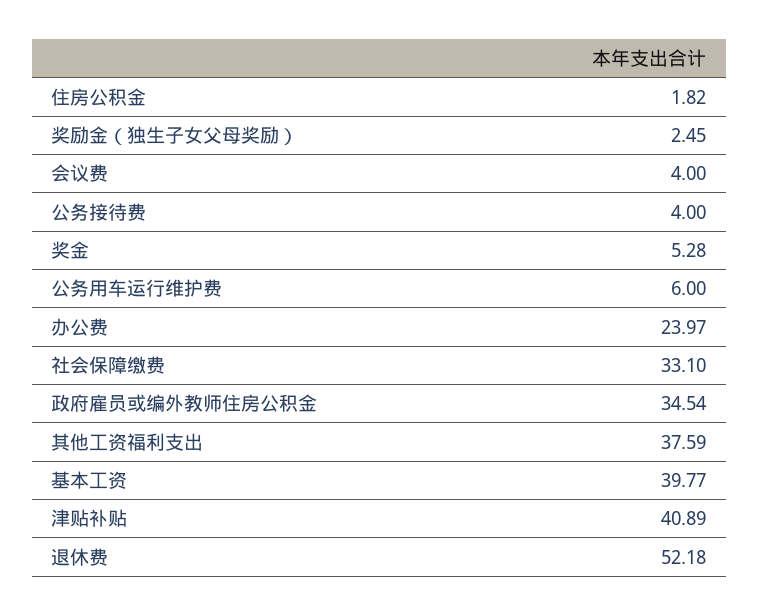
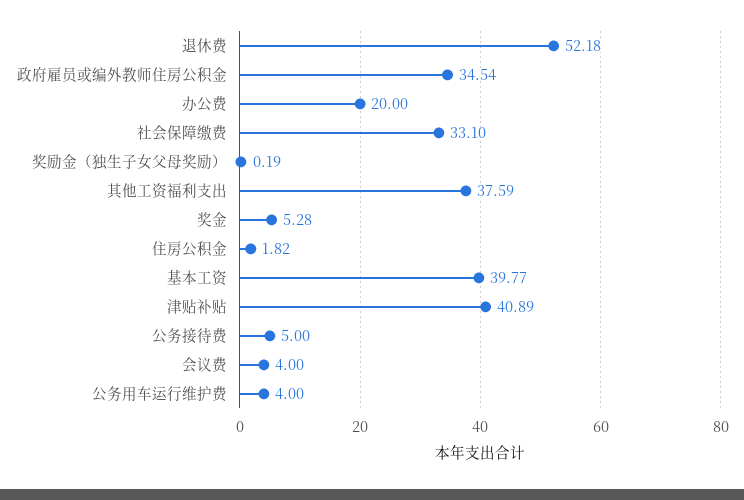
奖励金（独生子女父母奖励）: 2.45 -> 0.19
公务接待费: 4 -> 5
公务用车运行维护费: 6 -> 4
办公费: 23.97 -> 20

